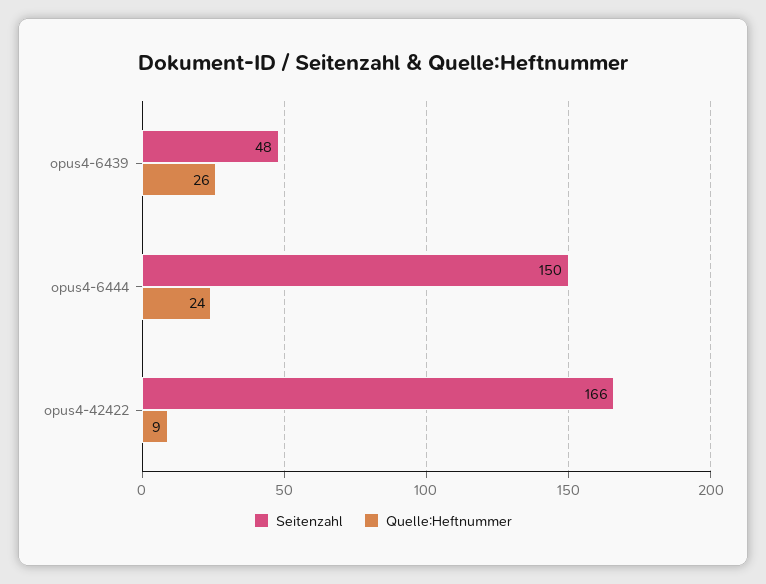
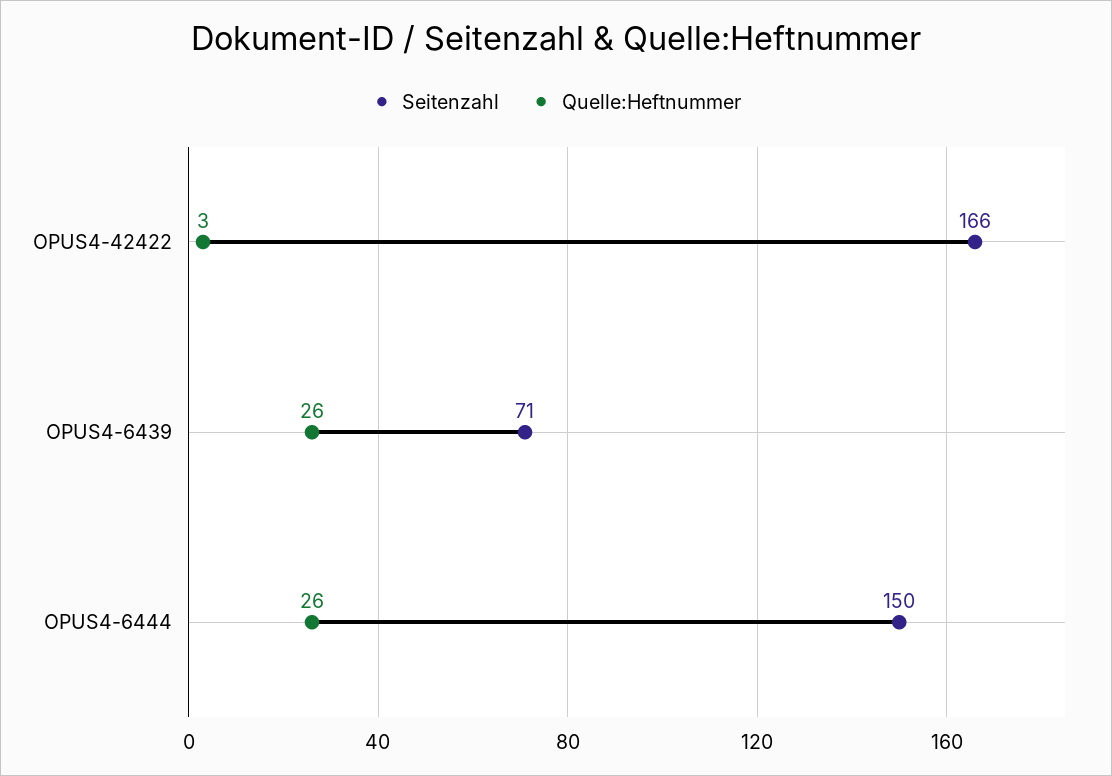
Seitenzahl, opus4-6439: 48 -> 71
Quelle:Heftnummer, opus4-6444: 24 -> 26
Quelle:Heftnummer, opus4-42422: 9 -> 3

